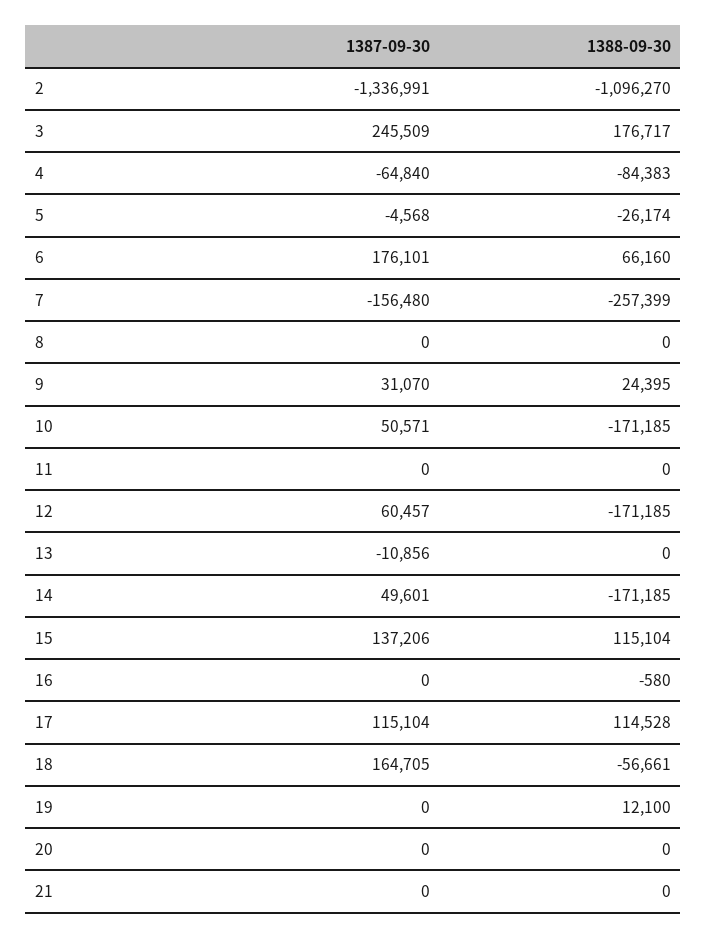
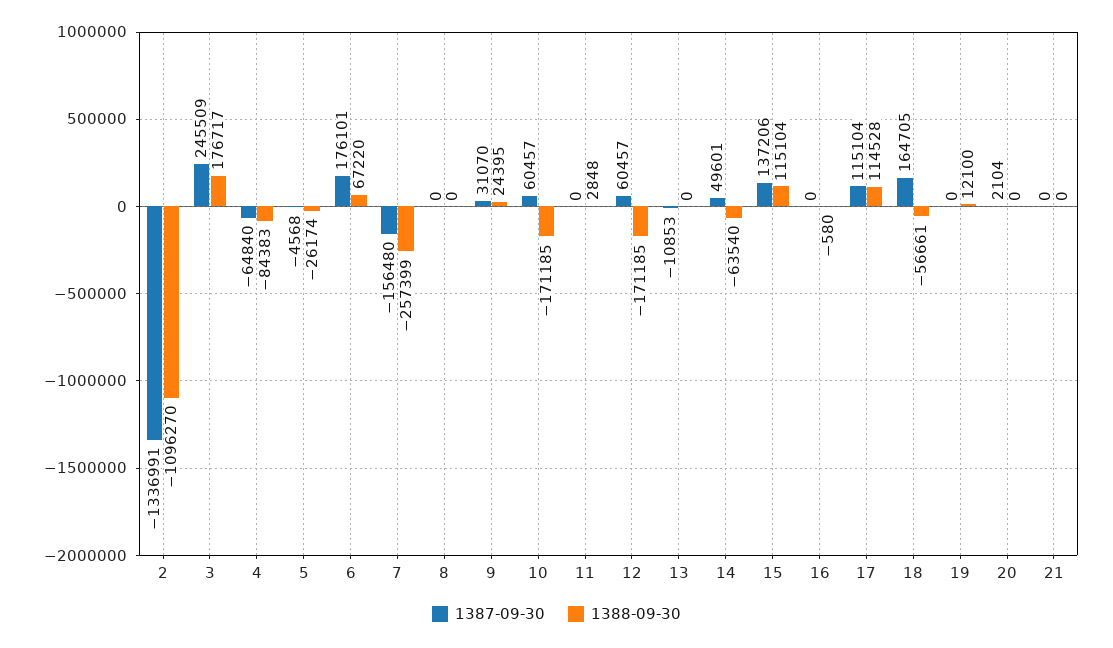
1388-09-30, 6: 66160 -> 67220
1387-09-30, 10: 50571 -> 60457
1388-09-30, 11: 0 -> 2848
1387-09-30, 13: -10856 -> -10853
1388-09-30, 14: -171185 -> -63540
1387-09-30, 20: 0 -> 2104

